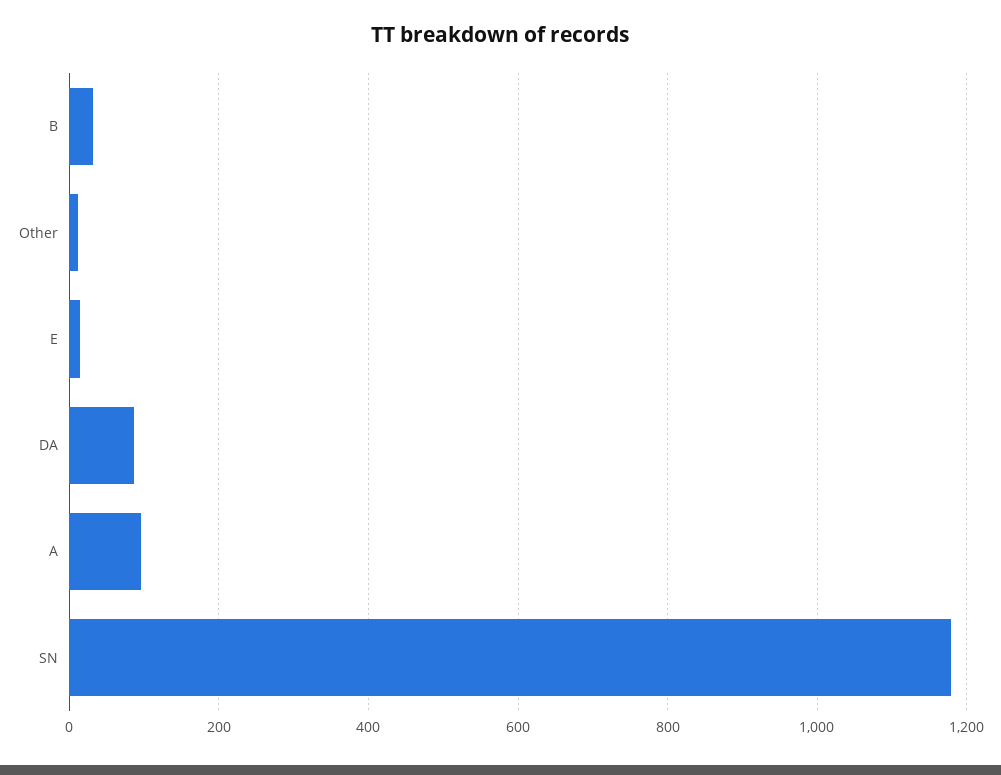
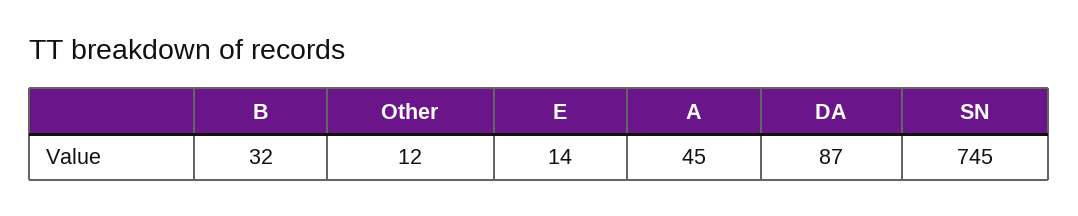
A: 100 -> 45
SN: 1180 -> 745

